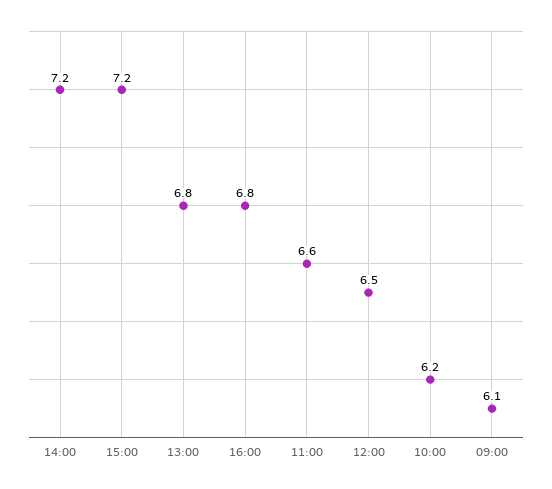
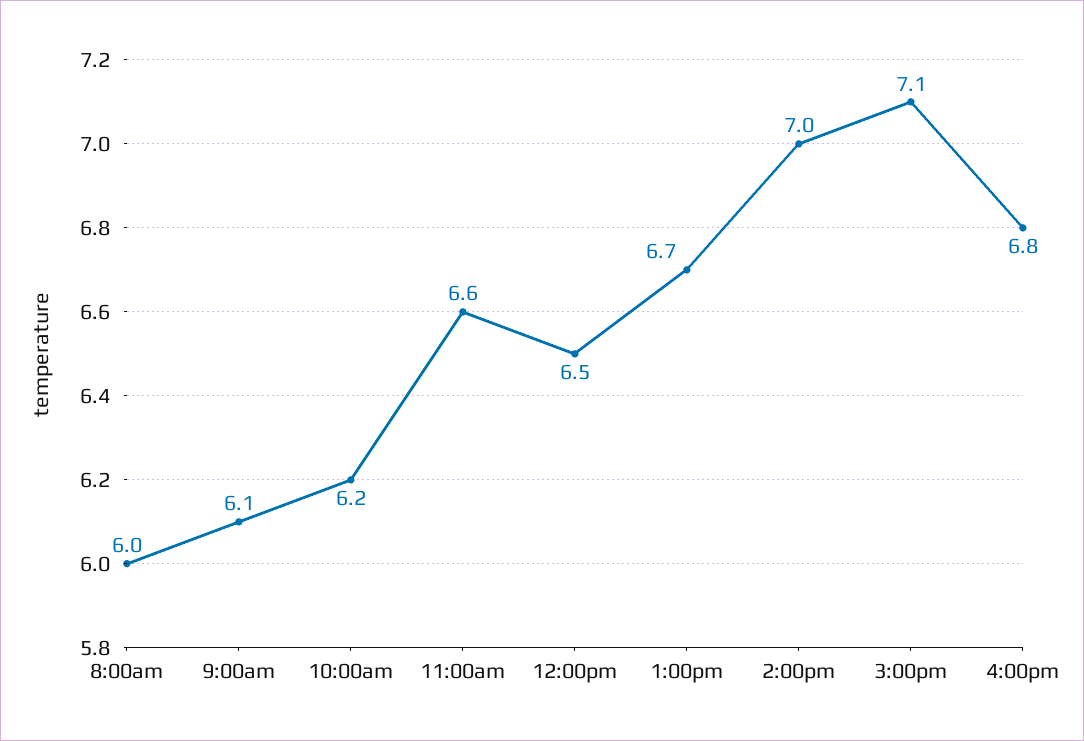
14:00: 7.2 -> 7
15:00: 7.2 -> 7.1
13:00: 6.8 -> 6.7
8:00am: none -> 6

